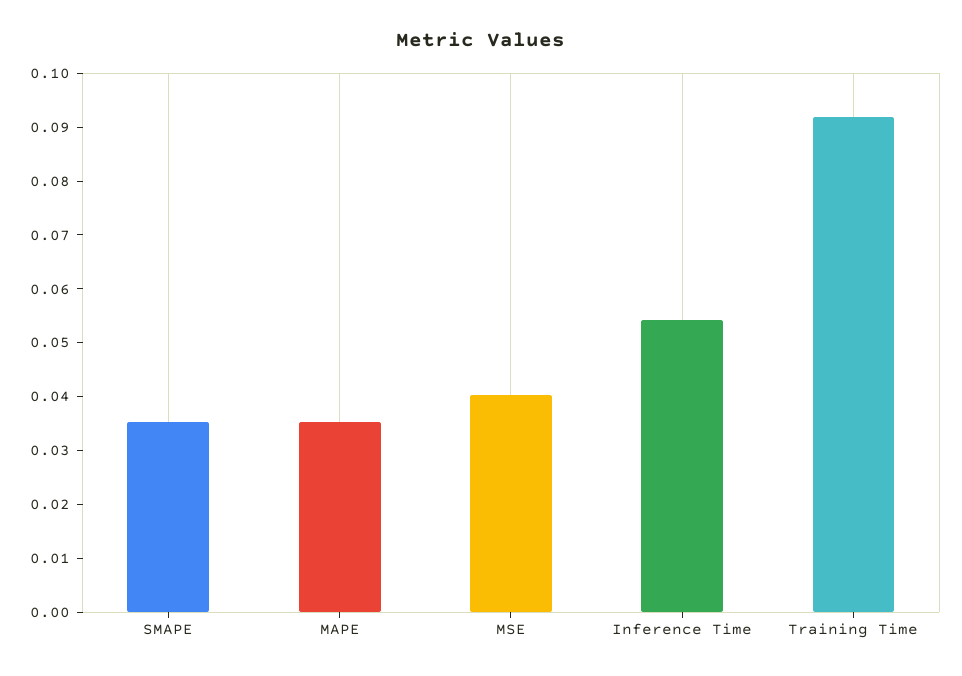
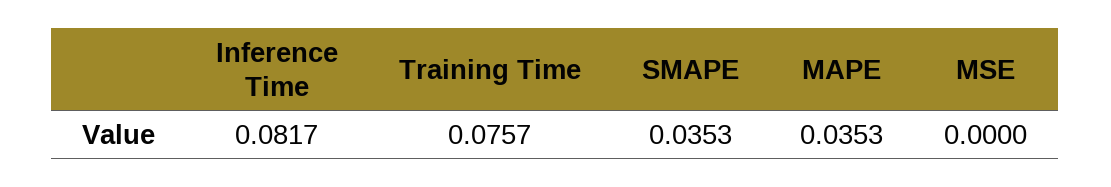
MSE: 0.04 -> 0
Inference Time: 0.054 -> 0.0817
Training Time: 0.092 -> 0.0757

